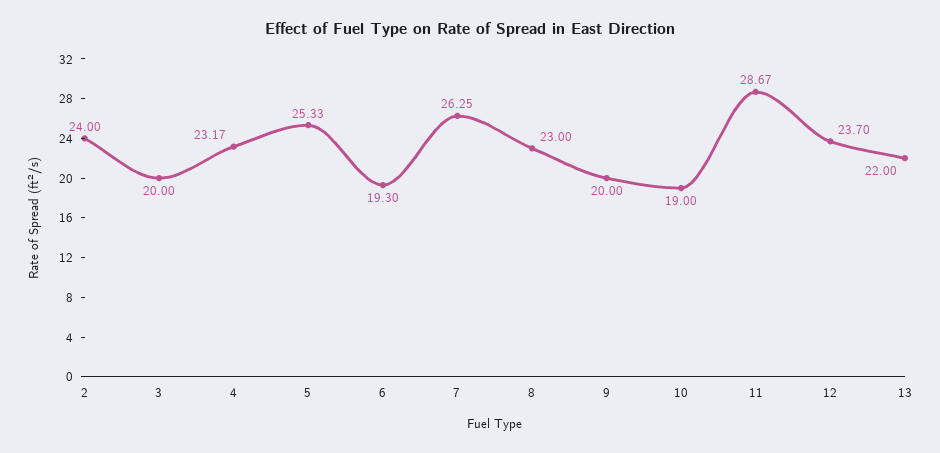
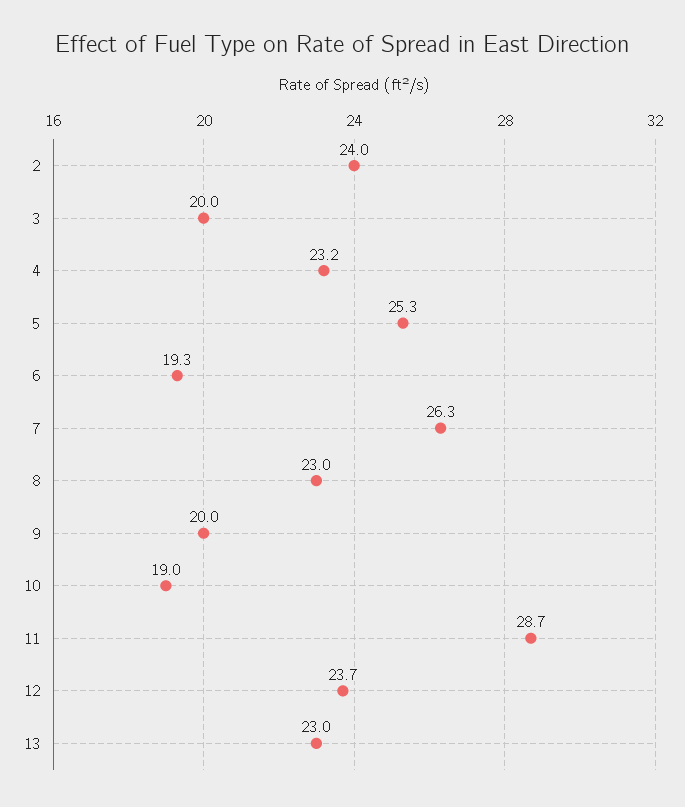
13: 22 -> 23

